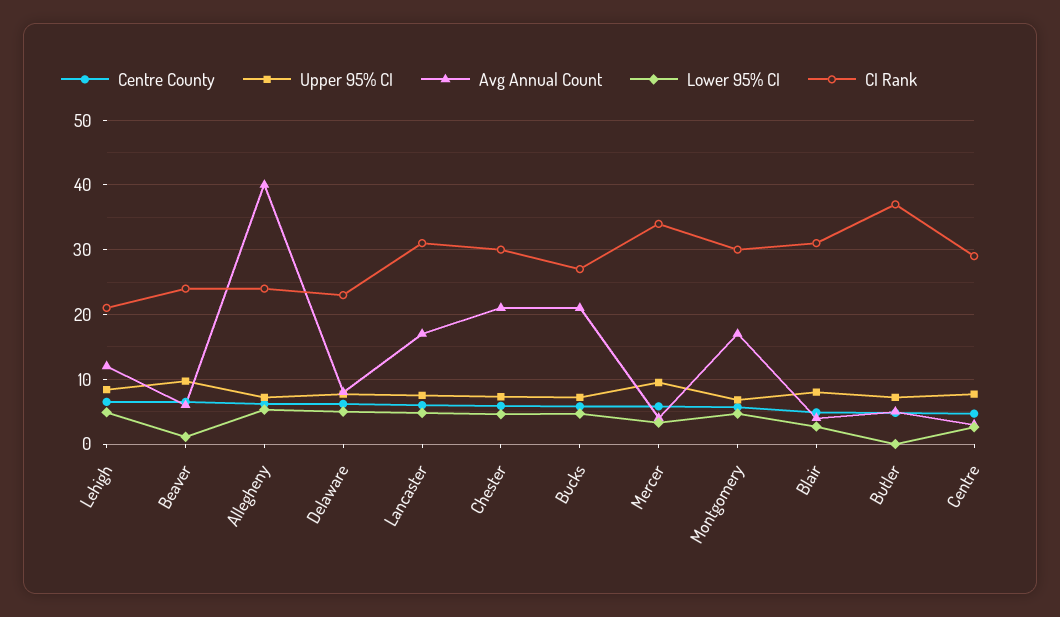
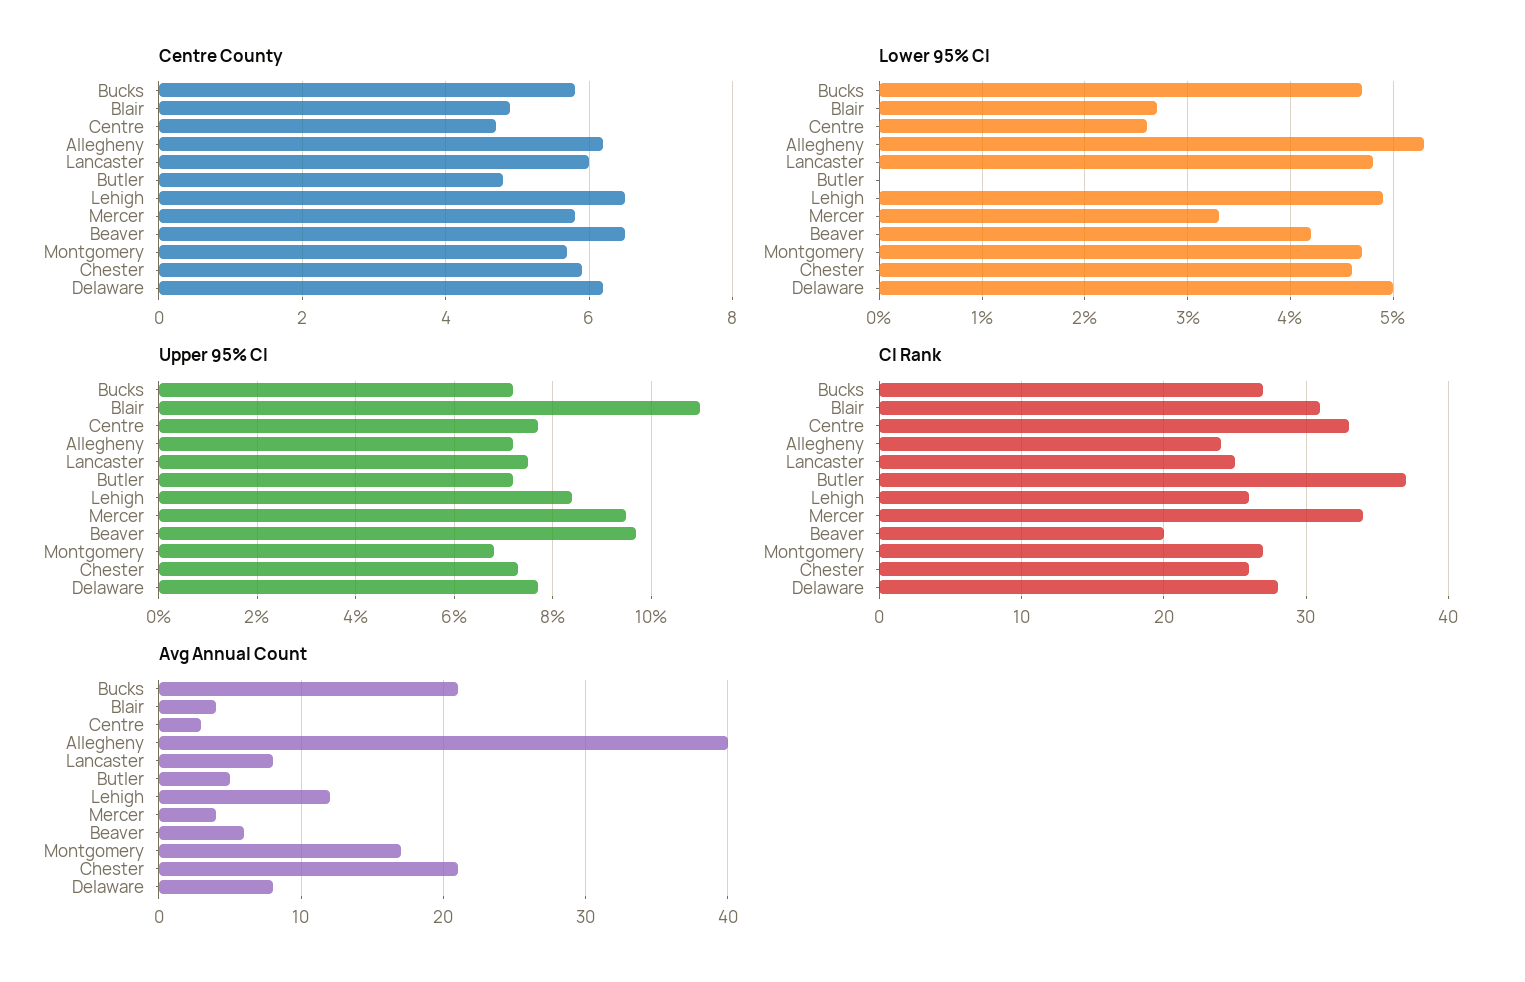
CI Rank, Lehigh: 21 -> 26
Lower 95% CI, Beaver: 1 -> 4.2
CI Rank, Beaver: 24 -> 20
CI Rank, Delaware: 23 -> 28
Avg Annual Count, Lancaster: 17 -> 8
CI Rank, Lancaster: 31 -> 25
CI Rank, Chester: 30 -> 26
CI Rank, Montgomery: 30 -> 27
Upper 95% CI, Blair: 8 -> 11
CI Rank, Centre: 29 -> 33

